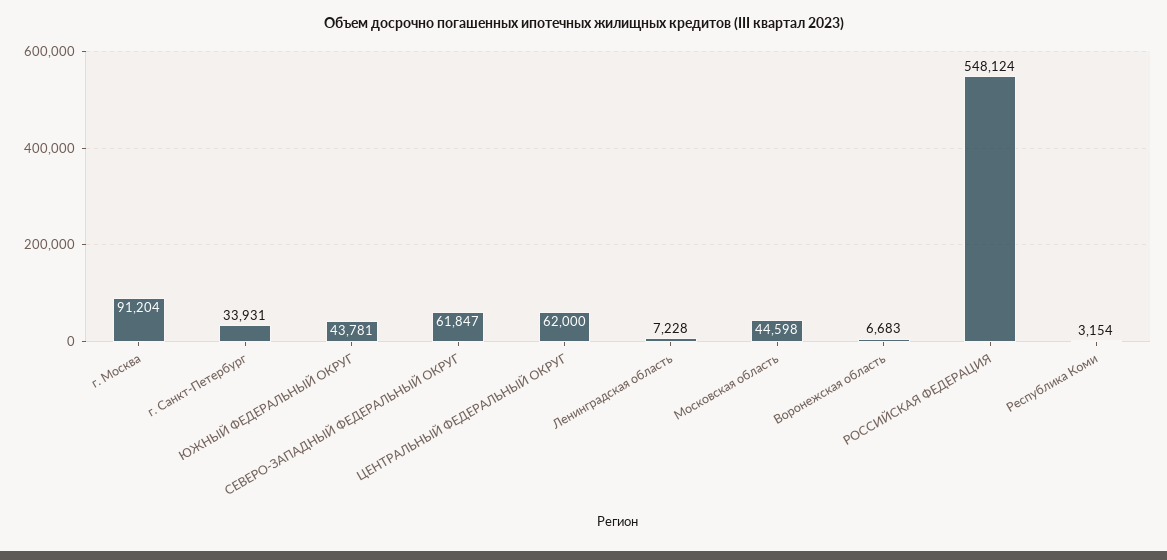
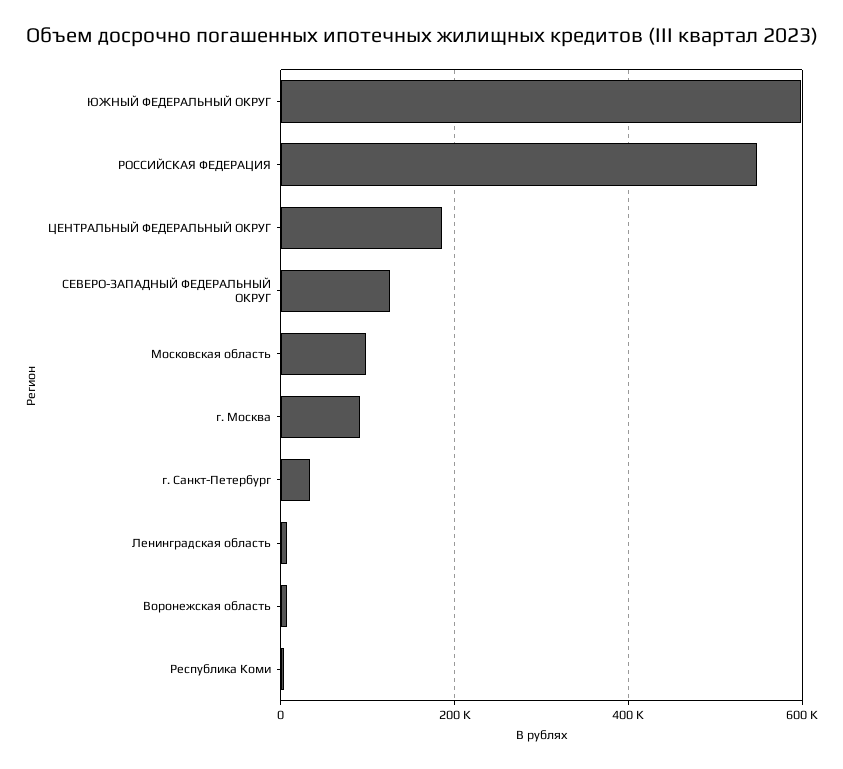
ЮЖНЫЙ ФЕДЕРАЛЬНЫЙ ОКРУГ: 43781 -> 600000
СЕВЕРО-ЗАПАДНЫЙ ФЕДЕРАЛЬНЫЙ ОКРУГ: 61847 -> 120000
ЦЕНТРАЛЬНЫЙ ФЕДЕРАЛЬНЫЙ ОКРУГ: 62000 -> 180000
Московская область: 44598 -> 100000

